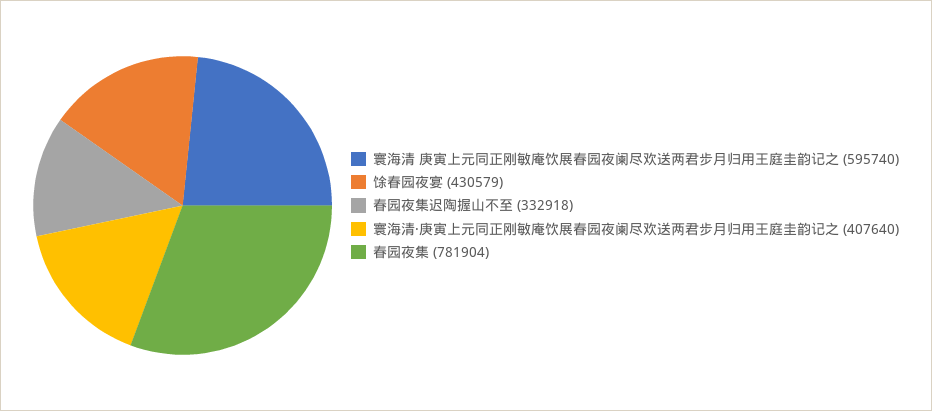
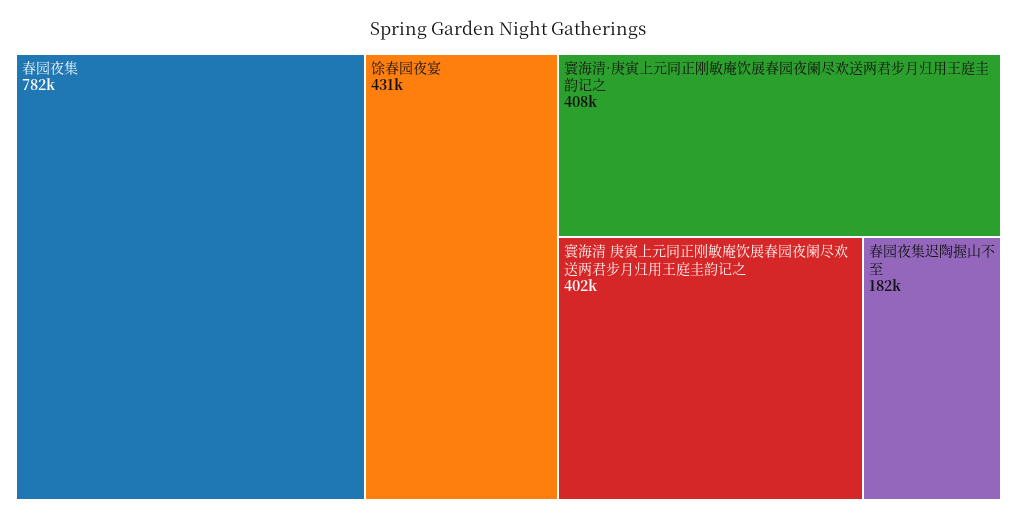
寰海清 庚寅上元同正刚敏庵饮展春园夜阑尽欢送两君步月归用王庭圭韵记之: 595740 -> 402000
春园夜集迟陶握山不至: 332918 -> 182000

